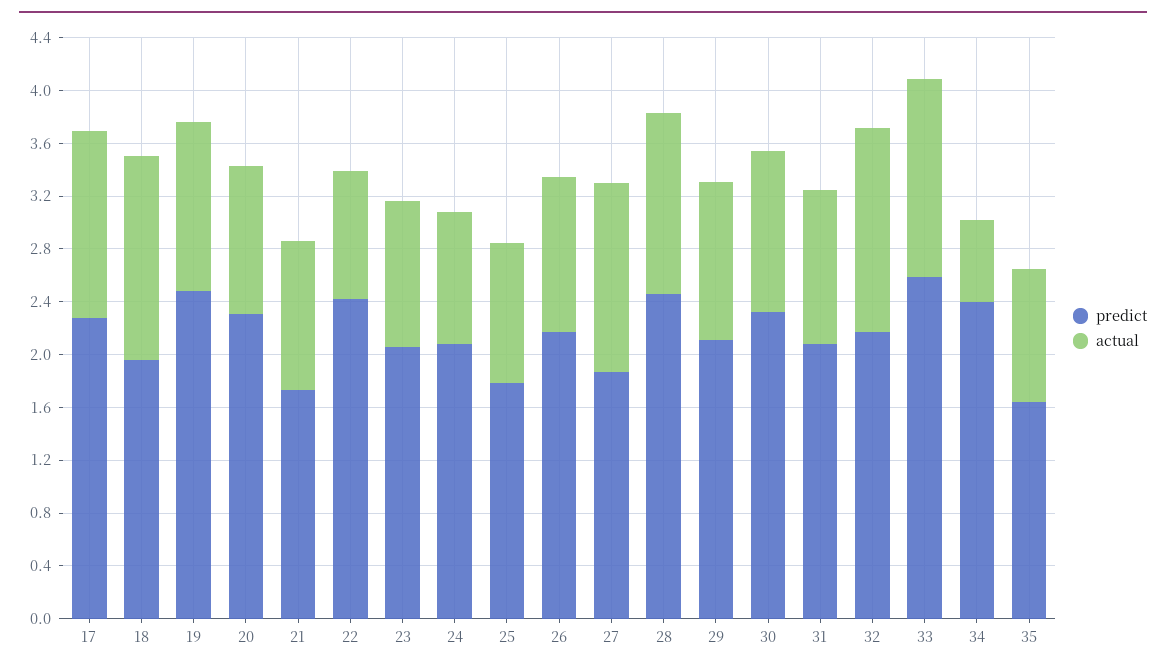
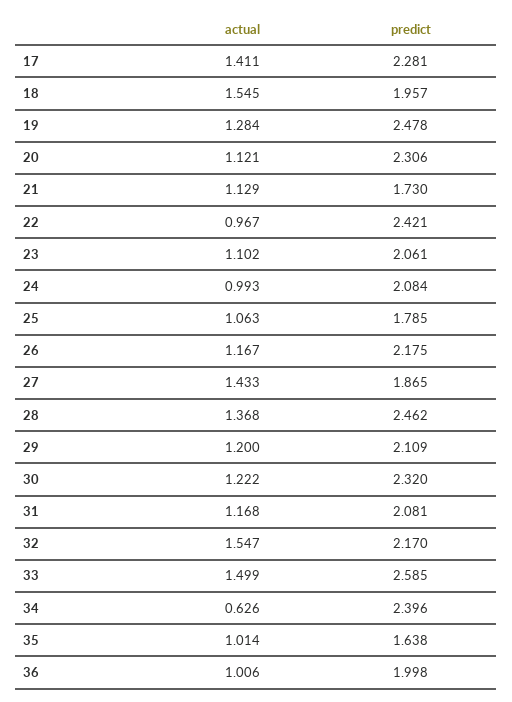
actual, 36: none -> 1.006
predict, 36: none -> 1.998

